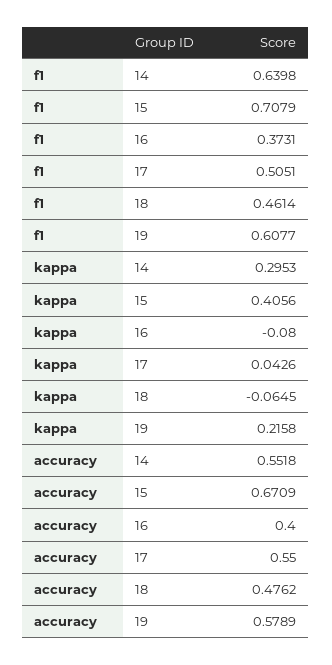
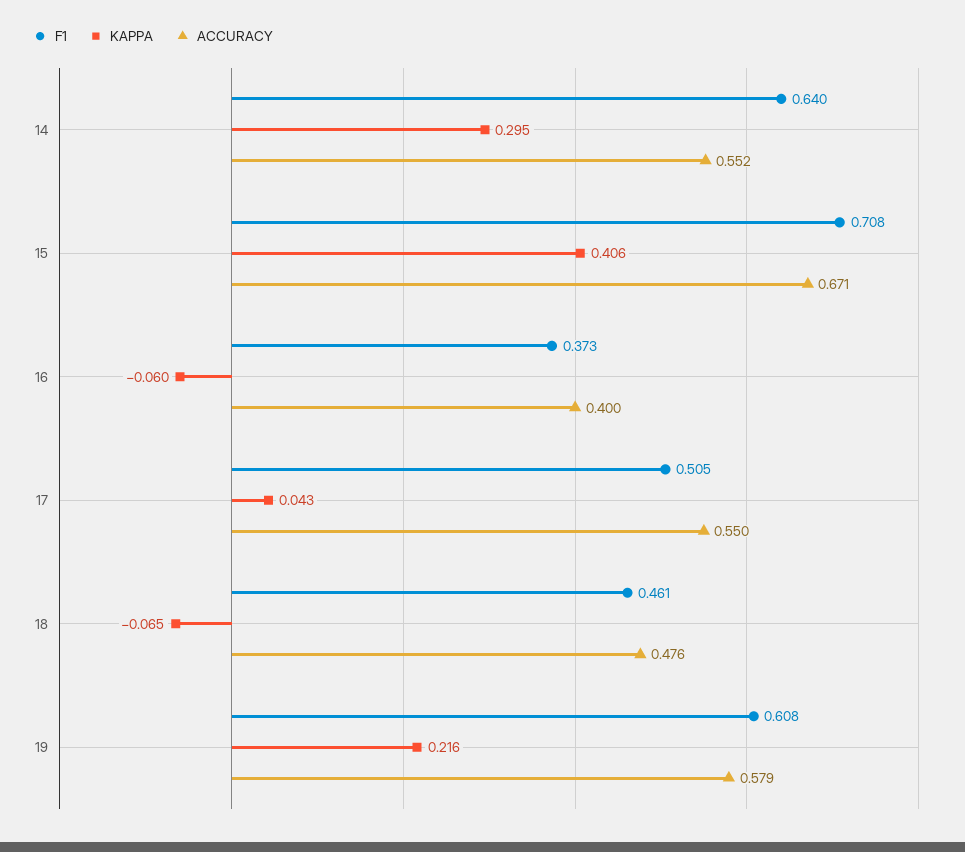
kappa, 16: -0.08 -> -0.06

